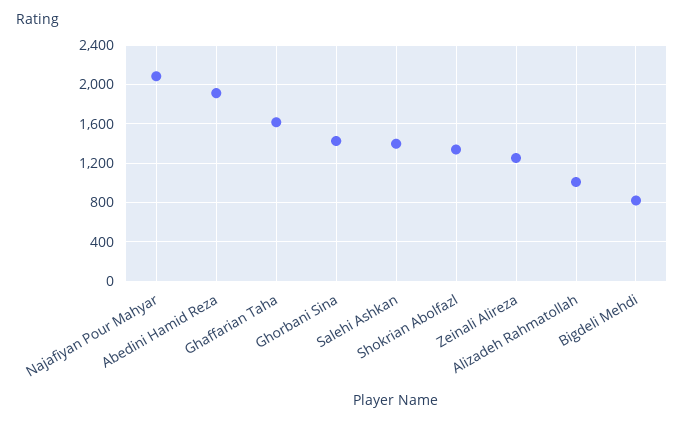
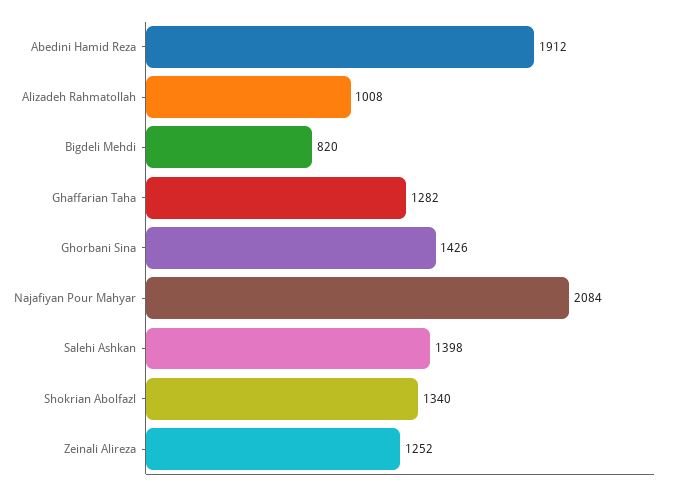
Ghaffarian Taha: 1600 -> 1282

